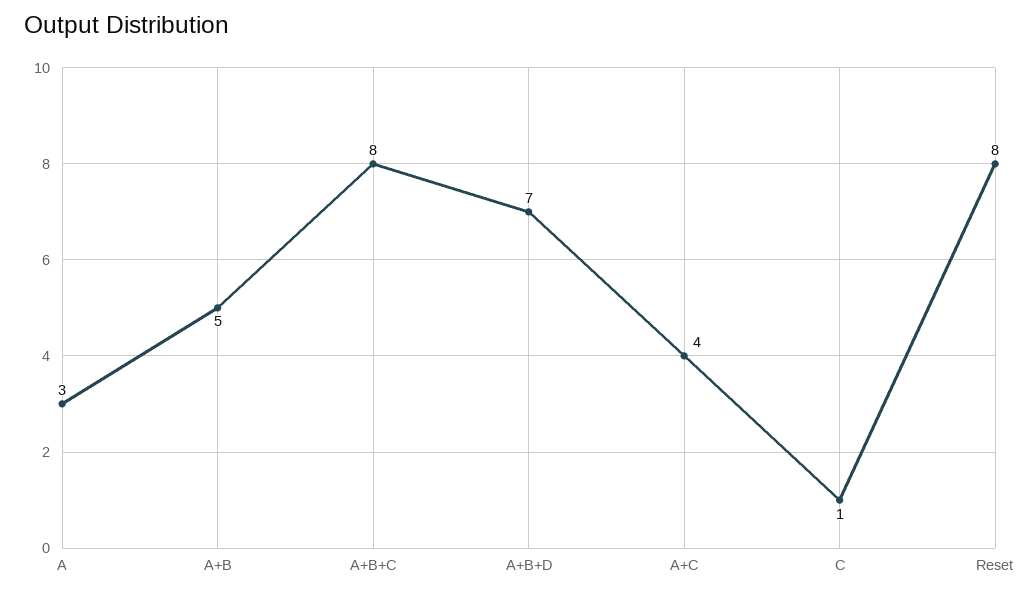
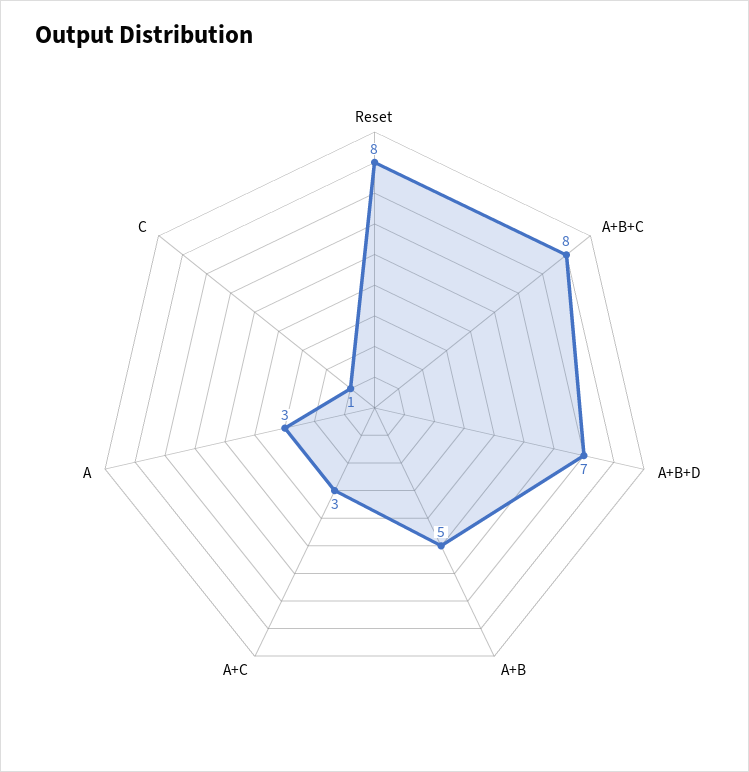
A+C: 4 -> 3

